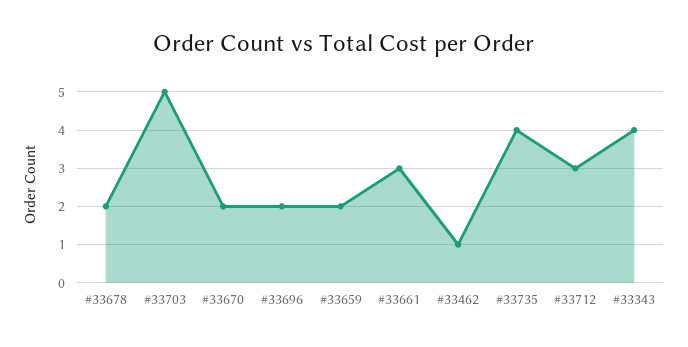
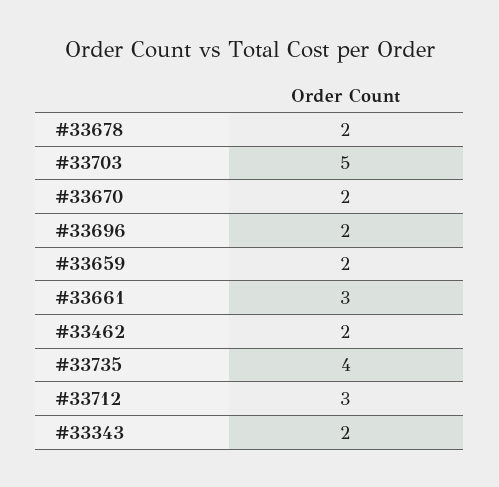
#33462: 1 -> 2
#33343: 4 -> 2

